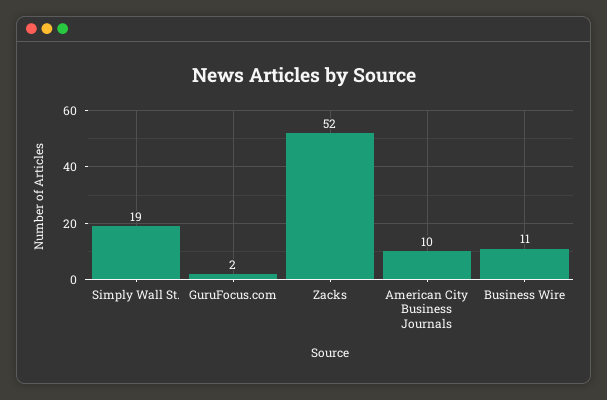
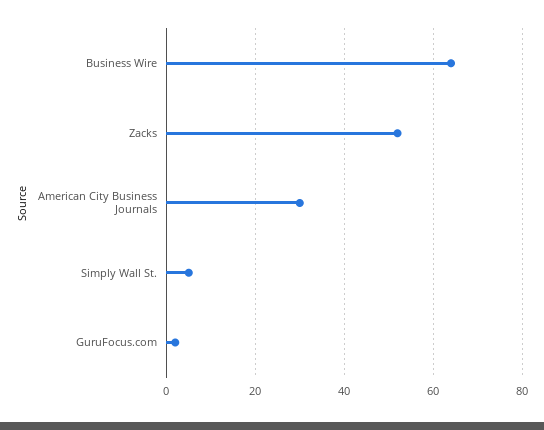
Simply Wall St.: 19 -> 5
American City Business Journals: 10 -> 30
Business Wire: 11 -> 65

